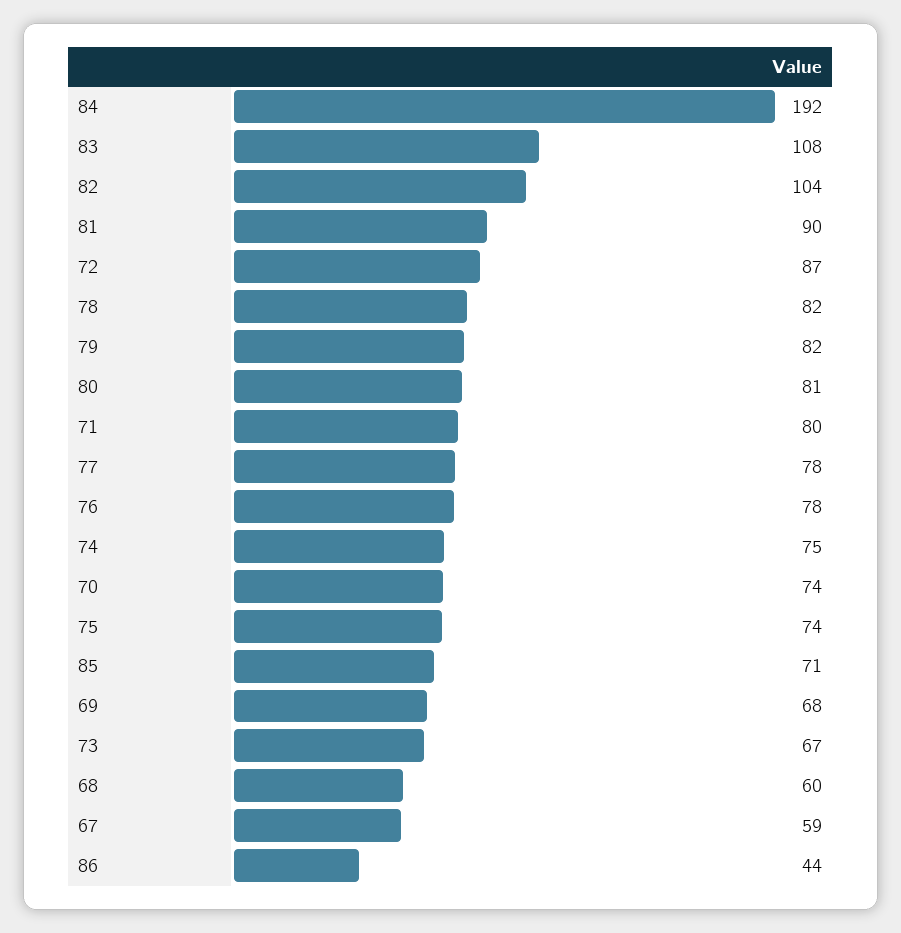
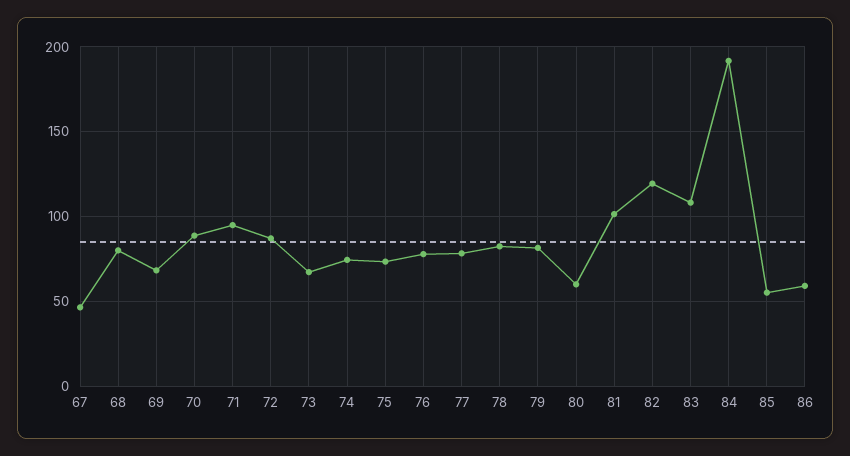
82: 104 -> 120
81: 90 -> 100
80: 81 -> 60
71: 80 -> 95
70: 74 -> 90
85: 71 -> 55
68: 60 -> 80
67: 59 -> 45
86: 44 -> 60

